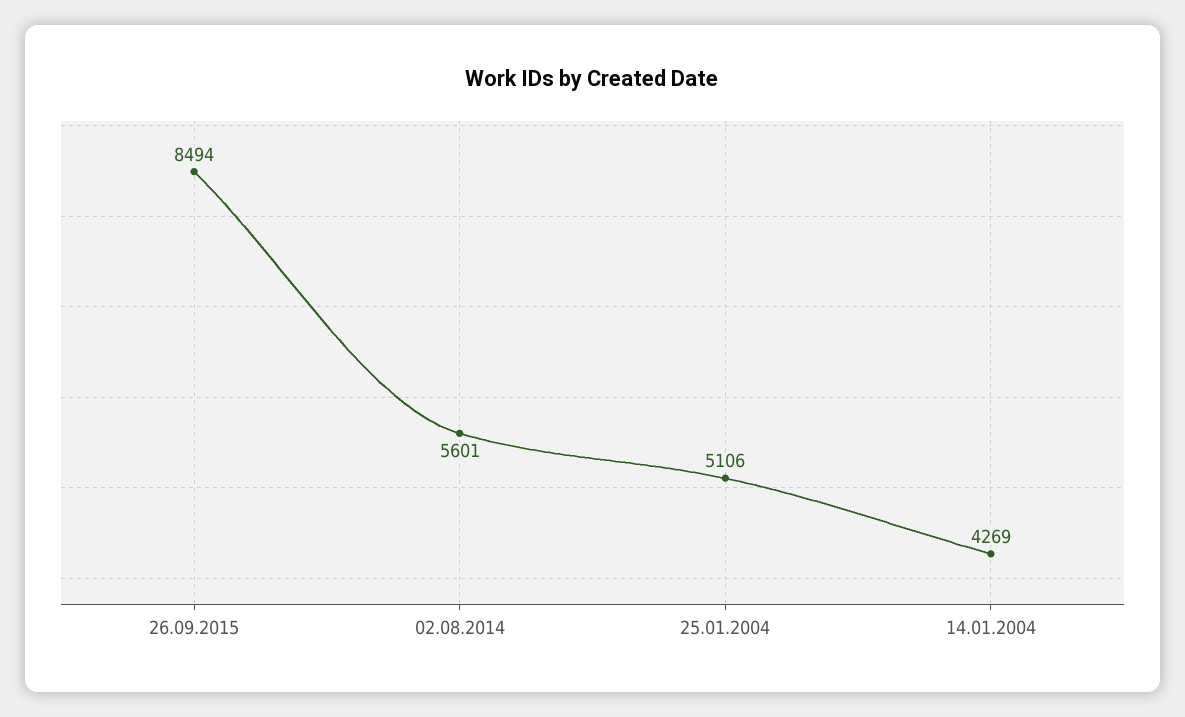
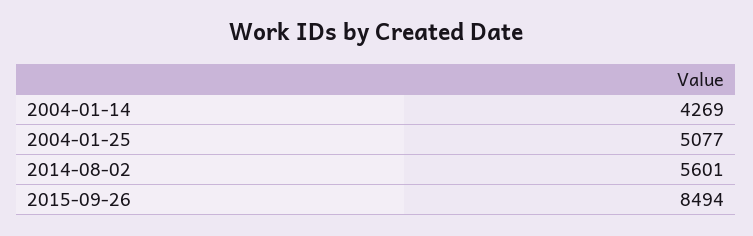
25.01.2004: 5106 -> 5077

